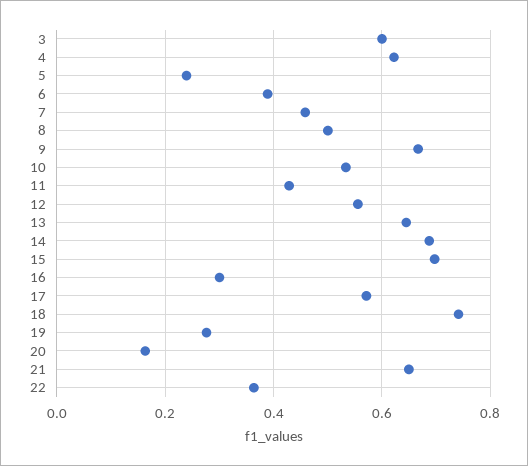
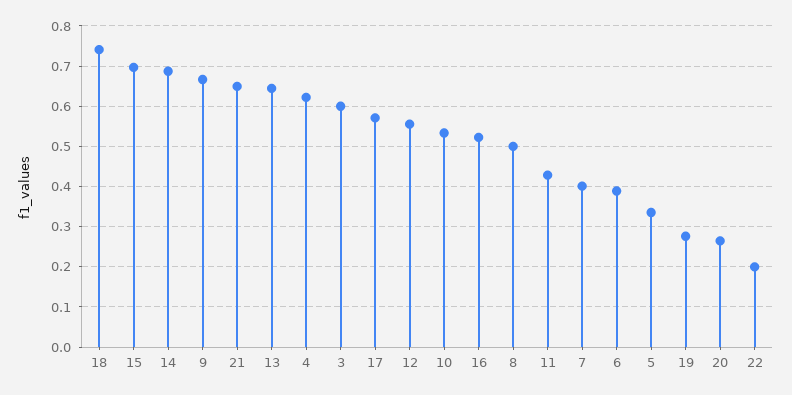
5: 0.24 -> 0.34
7: 0.46 -> 0.4
16: 0.3 -> 0.52
20: 0.16 -> 0.26
22: 0.36 -> 0.2

